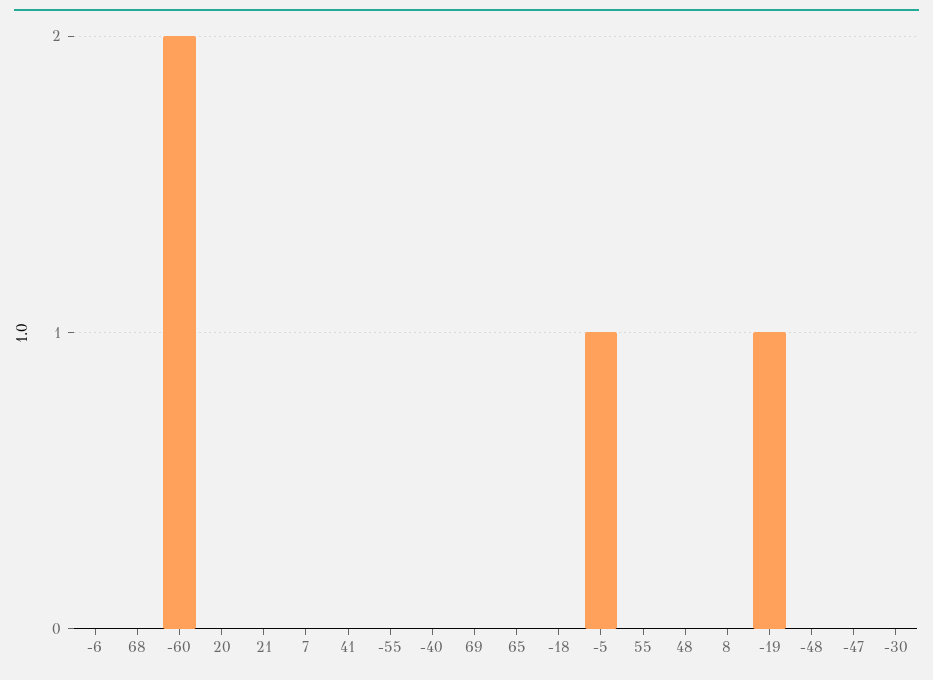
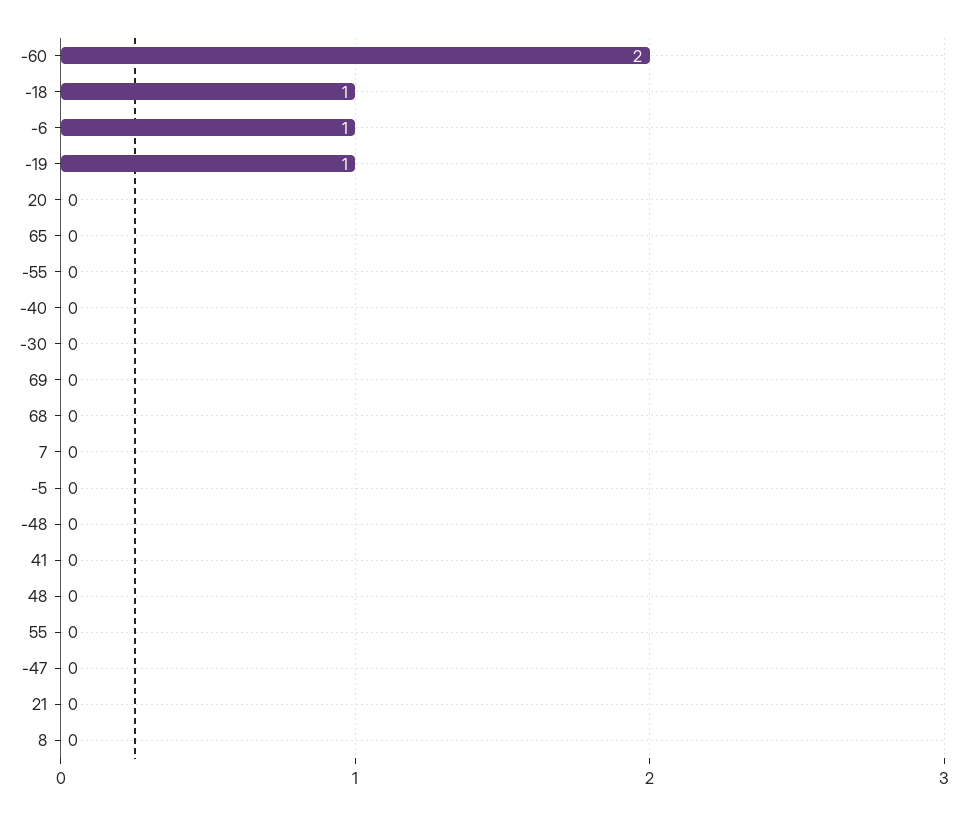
-6: 0 -> 1
-18: 0 -> 1
-5: 1 -> 0

